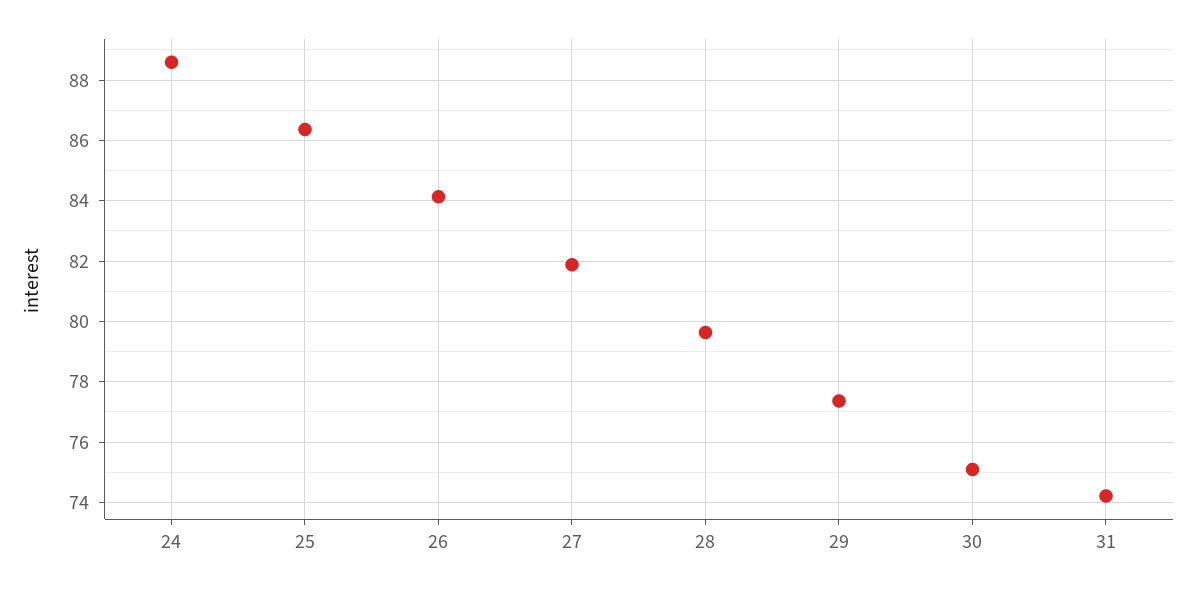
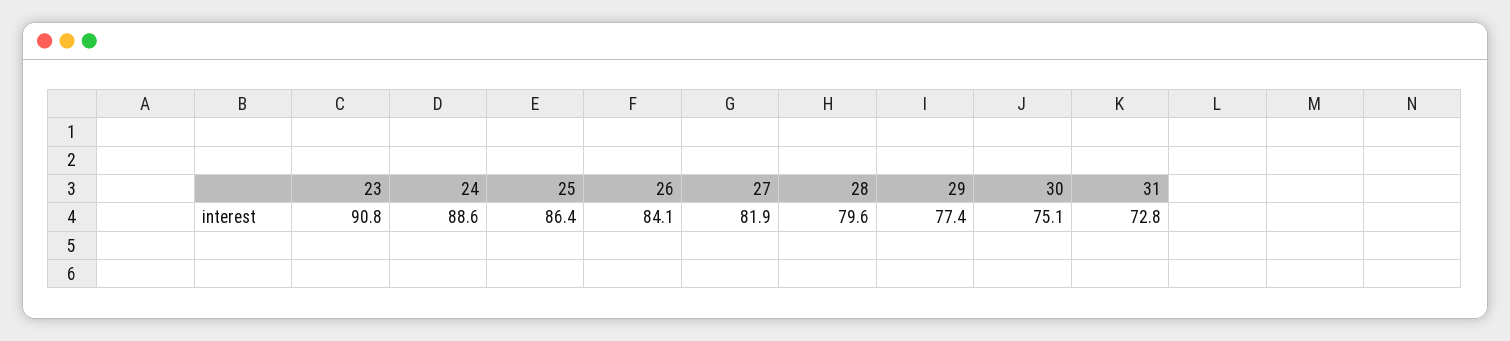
31: 74.2 -> 72.8
23: none -> 90.8

